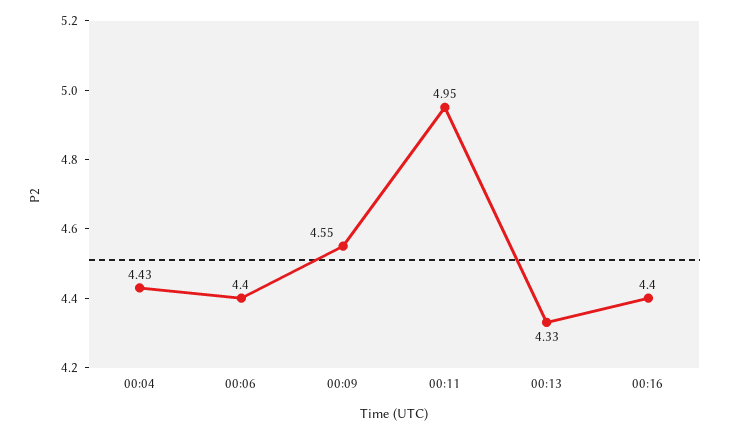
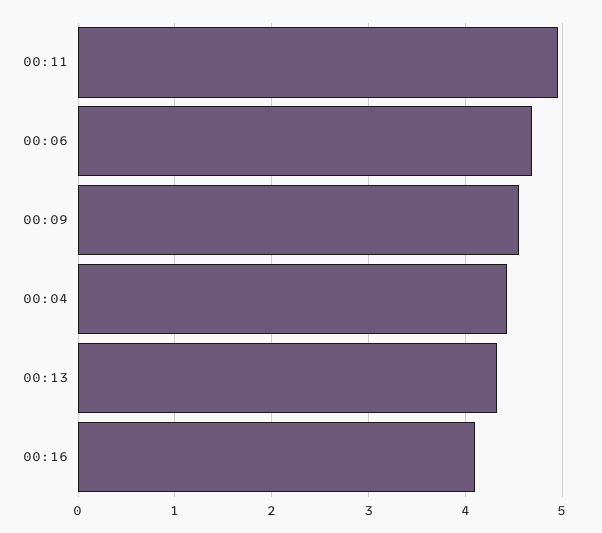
00:06: 4.4 -> 4.7
00:16: 4.4 -> 4.1

